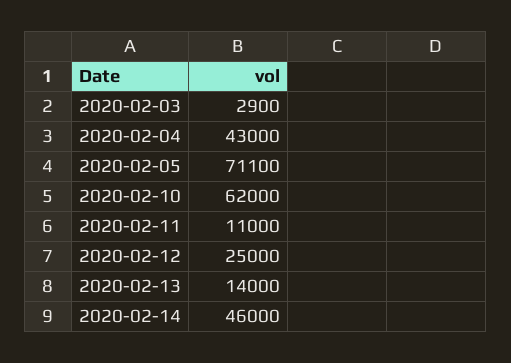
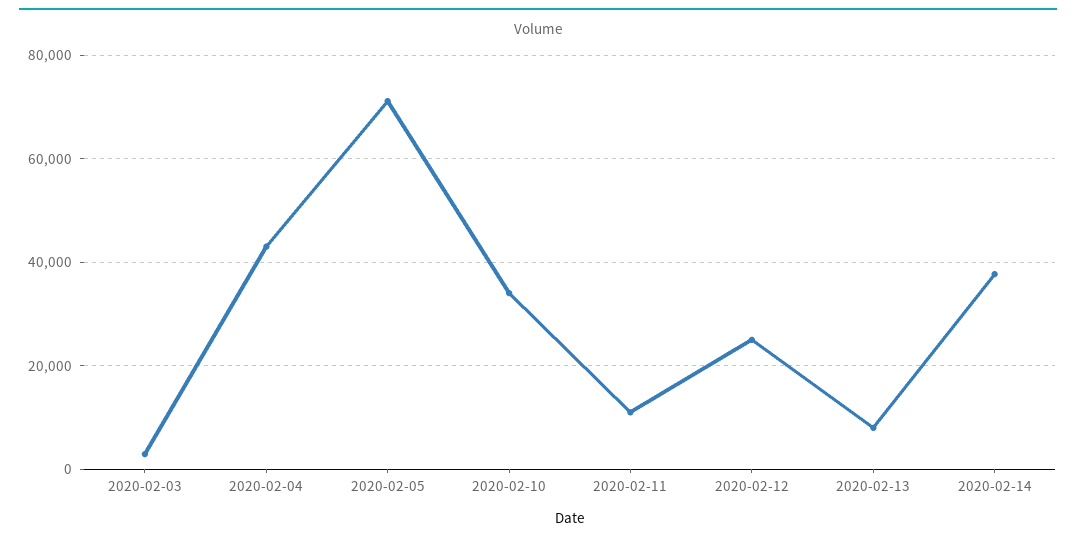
2020-02-10: 62000 -> 34000
2020-02-13: 14000 -> 8000
2020-02-14: 46000 -> 38000

